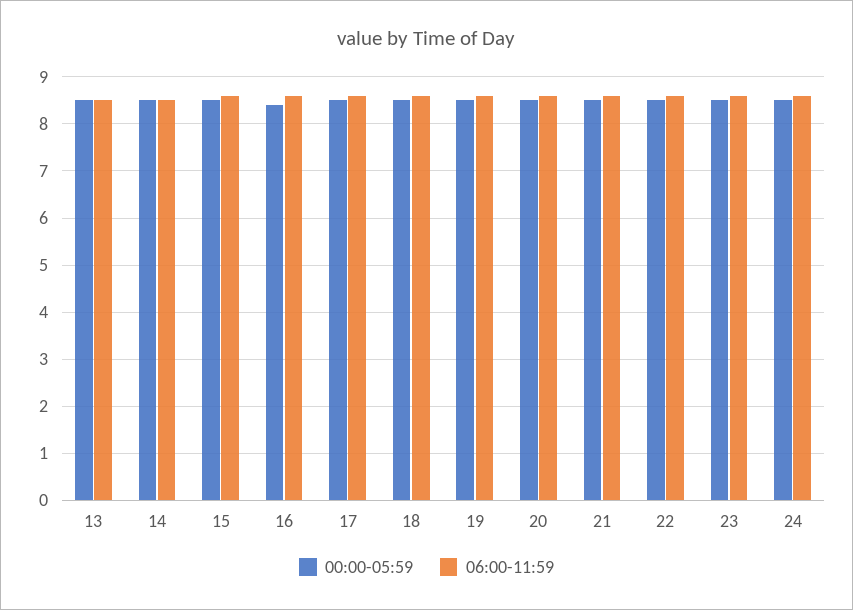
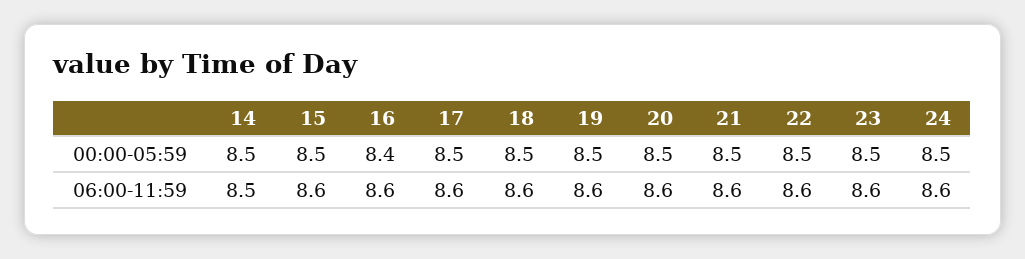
00:00-05:59, 13: 8.5 -> none
06:00-11:59, 13: 8.5 -> none

